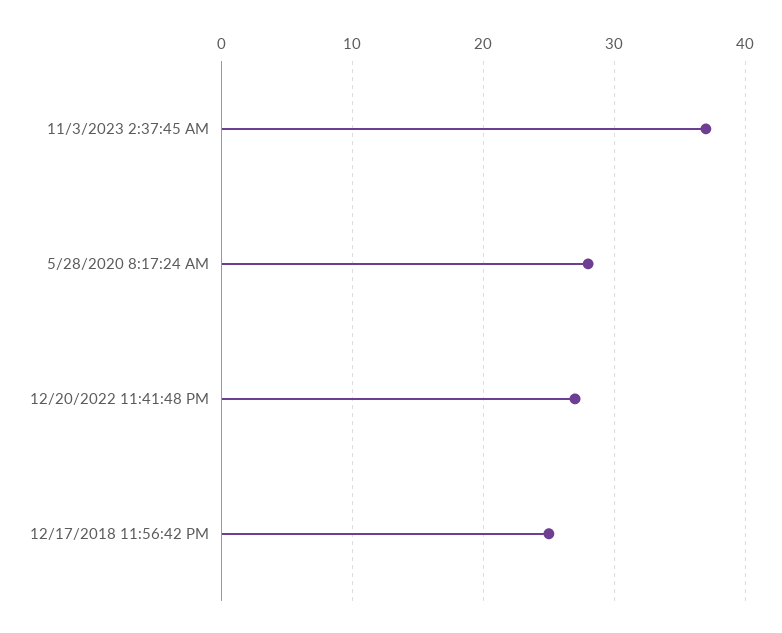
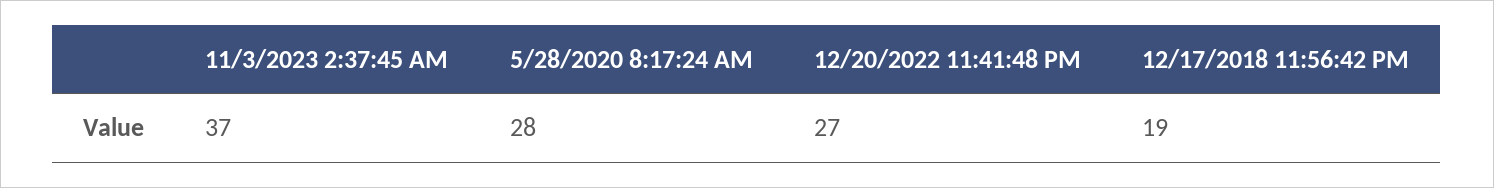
12/17/2018 11:56:42 PM: 25 -> 19

